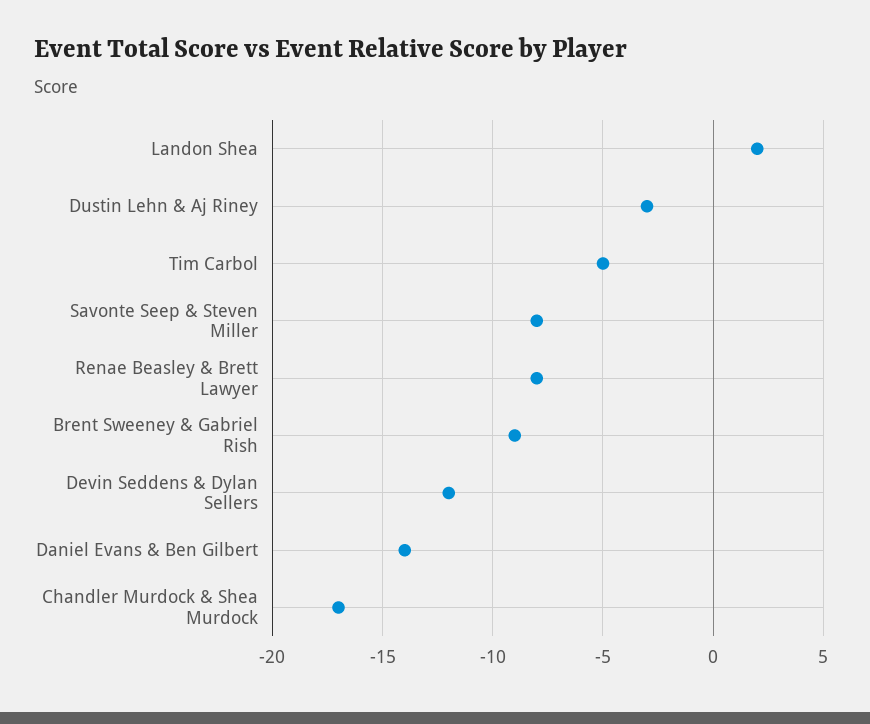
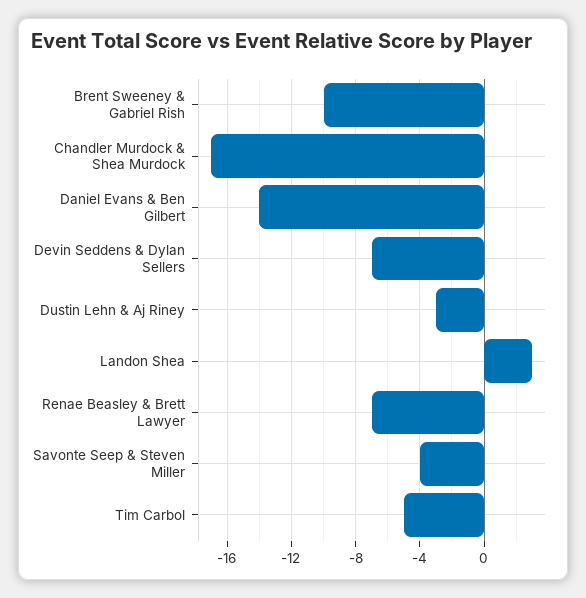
Landon Shea: 2 -> 3
Savonte Seep & Steven Miller: -8 -> -4
Renae Beasley & Brett Lawyer: -8 -> -7
Brent Sweeney & Gabriel Rish: -9 -> -10
Devin Seddens & Dylan Sellers: -12 -> -7

